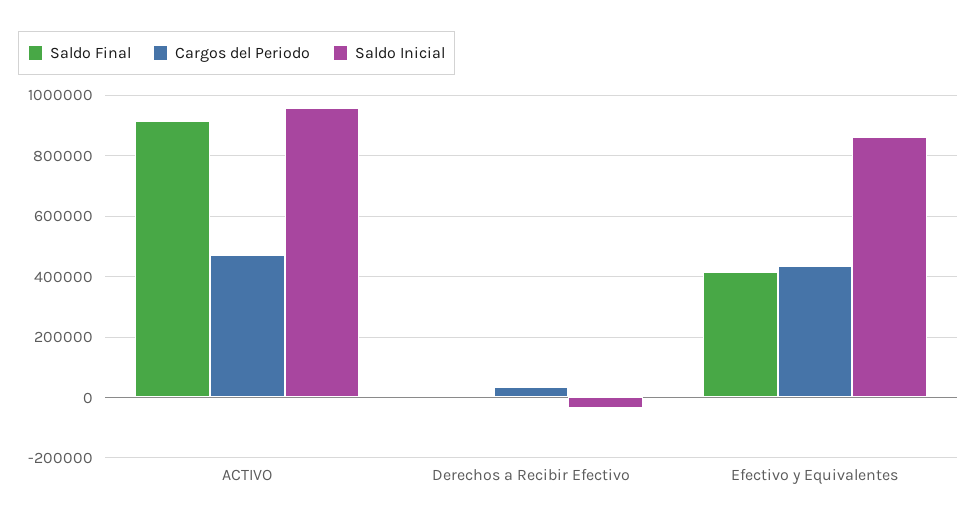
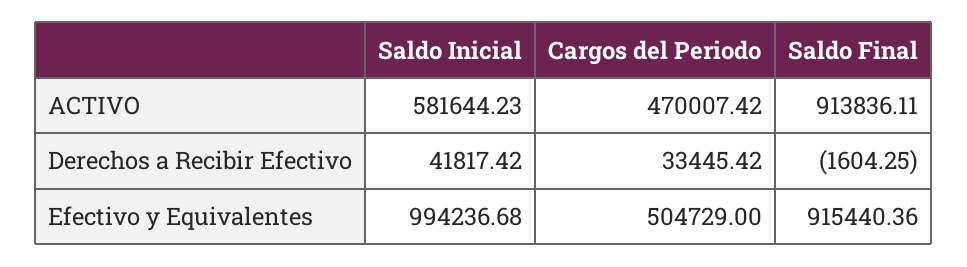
Saldo Inicial, ACTIVO: 960000 -> 581644.23
Saldo Inicial, Derechos a Recibir Efectivo: -40000 -> 41817.42
Saldo Final, Efectivo y Equivalentes: 420000 -> 915440.36
Cargos del Periodo, Efectivo y Equivalentes: 440000 -> 504729
Saldo Inicial, Efectivo y Equivalentes: 860000 -> 994236.68

